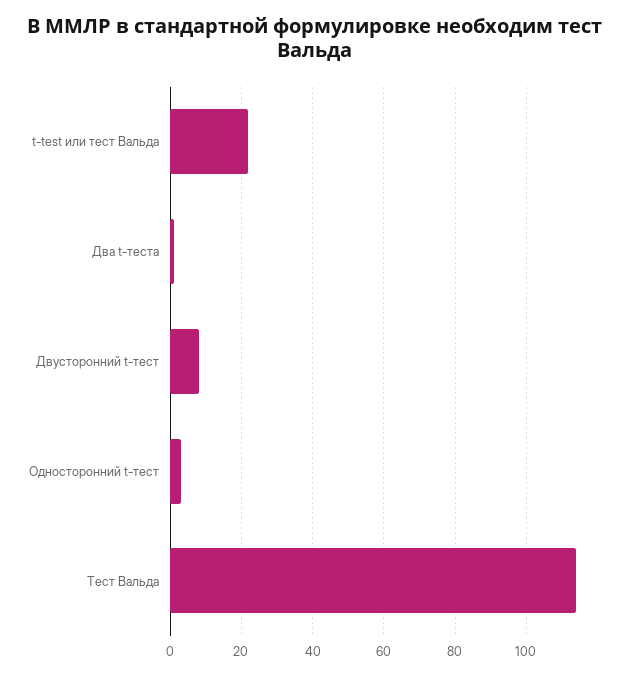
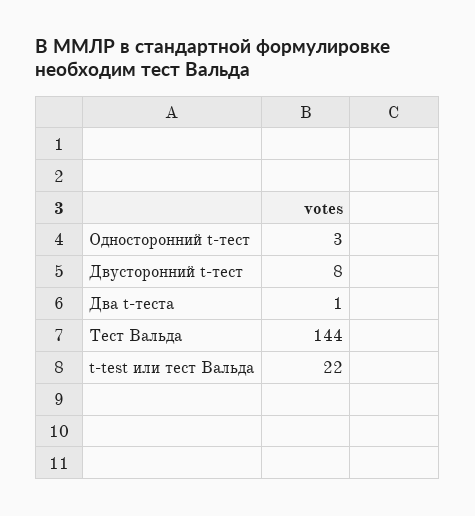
Тест Вальда: 115 -> 144

